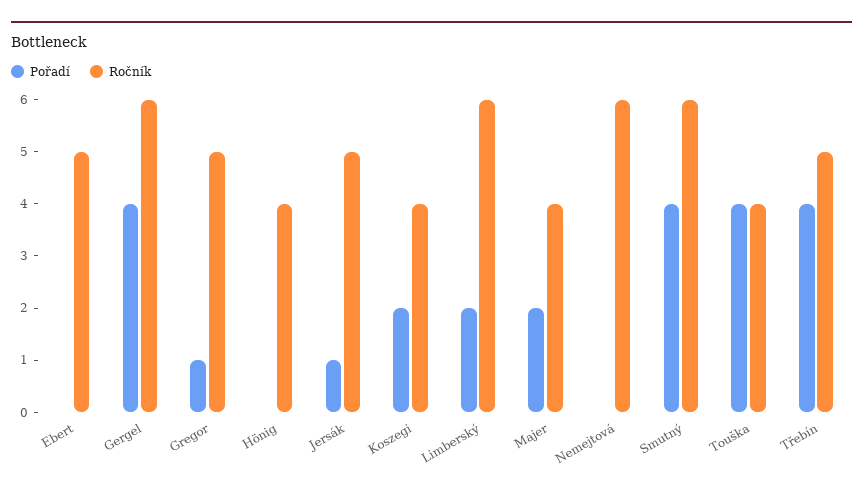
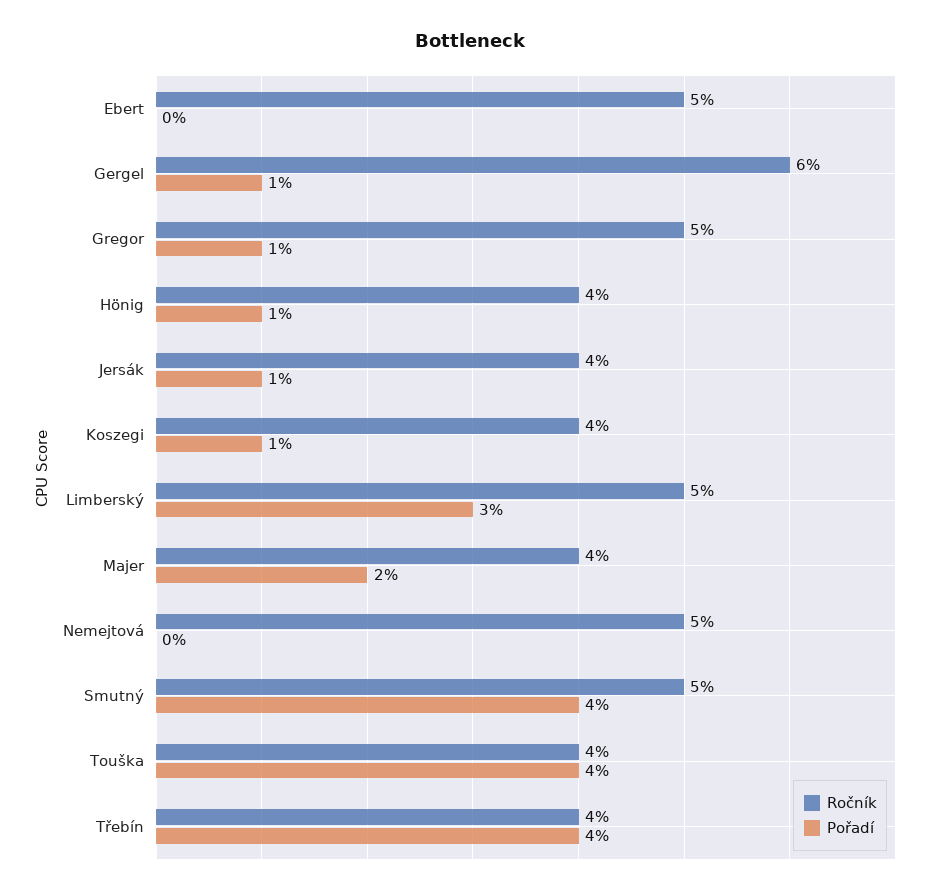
Pořadí, Gergel: 4 -> 1
Pořadí, Hönig: 0 -> 1
Ročník, Jersák: 5 -> 4
Pořadí, Koszegi: 2 -> 1
Pořadí, Limberský: 2 -> 3
Ročník, Limberský: 6 -> 5
Ročník, Nemejtová: 6 -> 5
Ročník, Smutný: 6 -> 5
Ročník, Třebín: 5 -> 4

